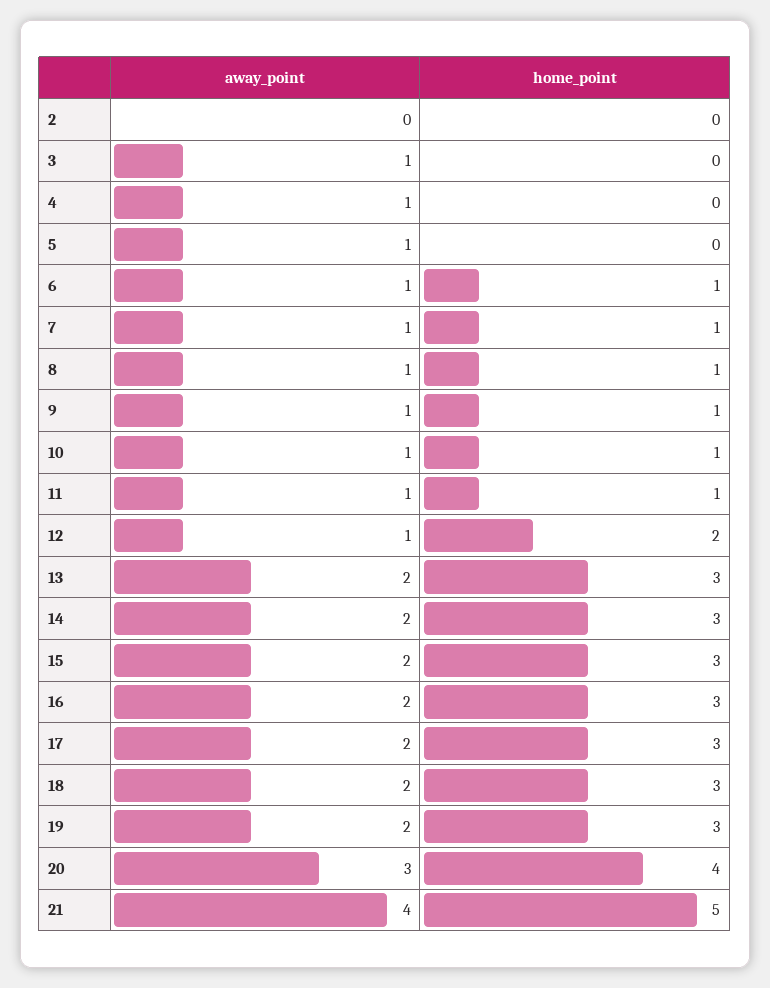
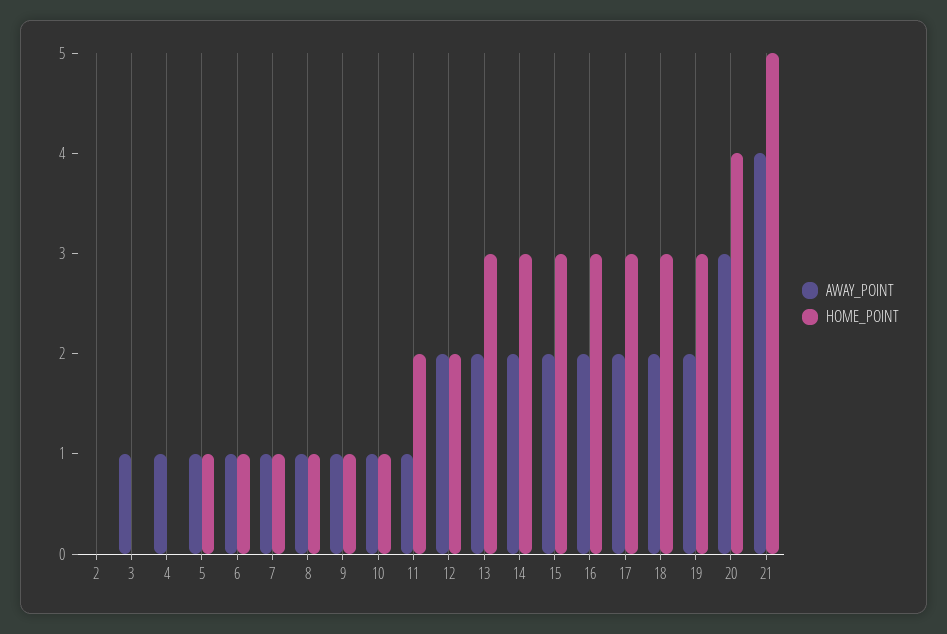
home_point, 5: 0 -> 1
home_point, 11: 1 -> 2
away_point, 12: 1 -> 2

